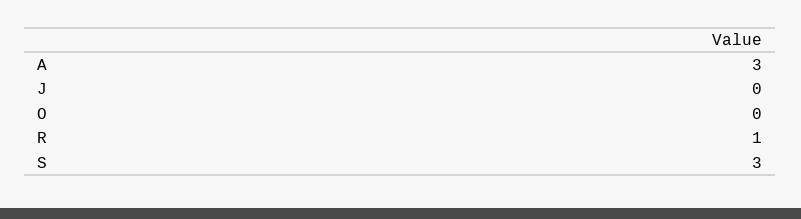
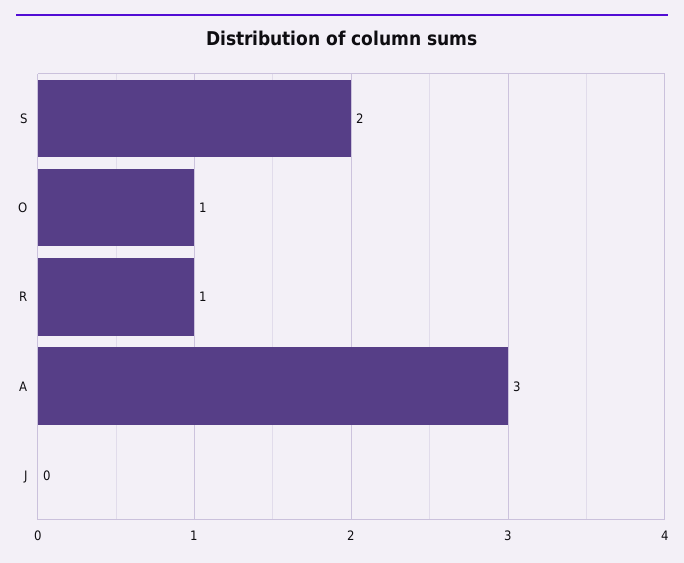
O: 0 -> 1
S: 3 -> 2

